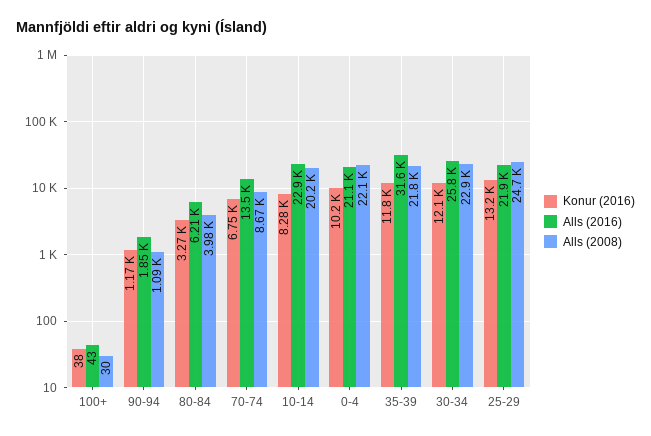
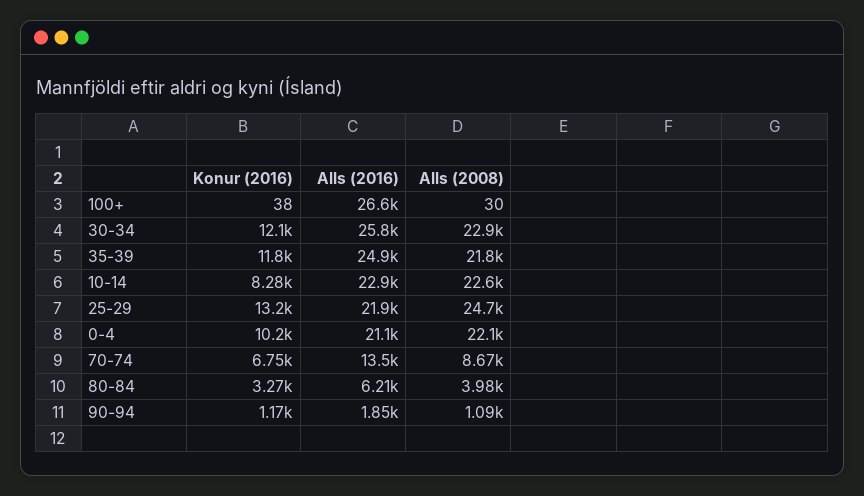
Alls (2016), 100+: 43 -> 26600
Alls (2008), 10-14: 20200 -> 22600
Alls (2016), 35-39: 31600 -> 24900

